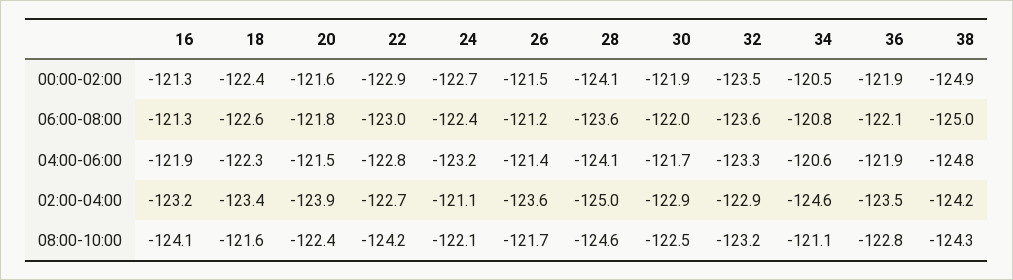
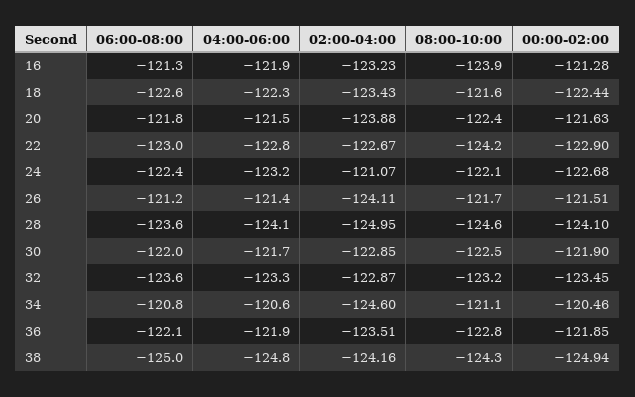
26, 02:00-04:00: -123.6 -> -124.11
16, 08:00-10:00: -124.1 -> -123.9

